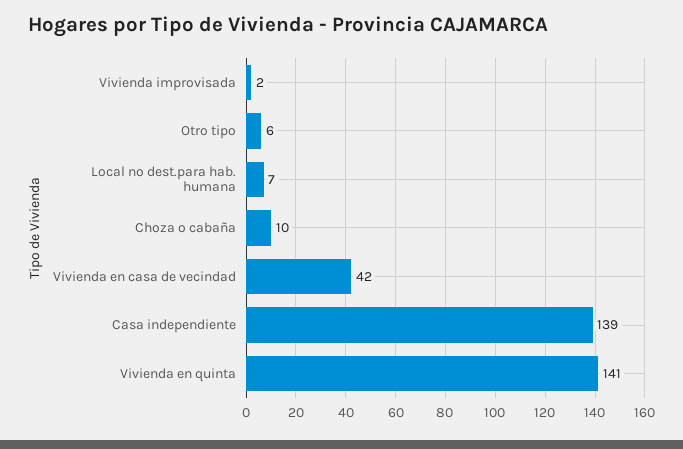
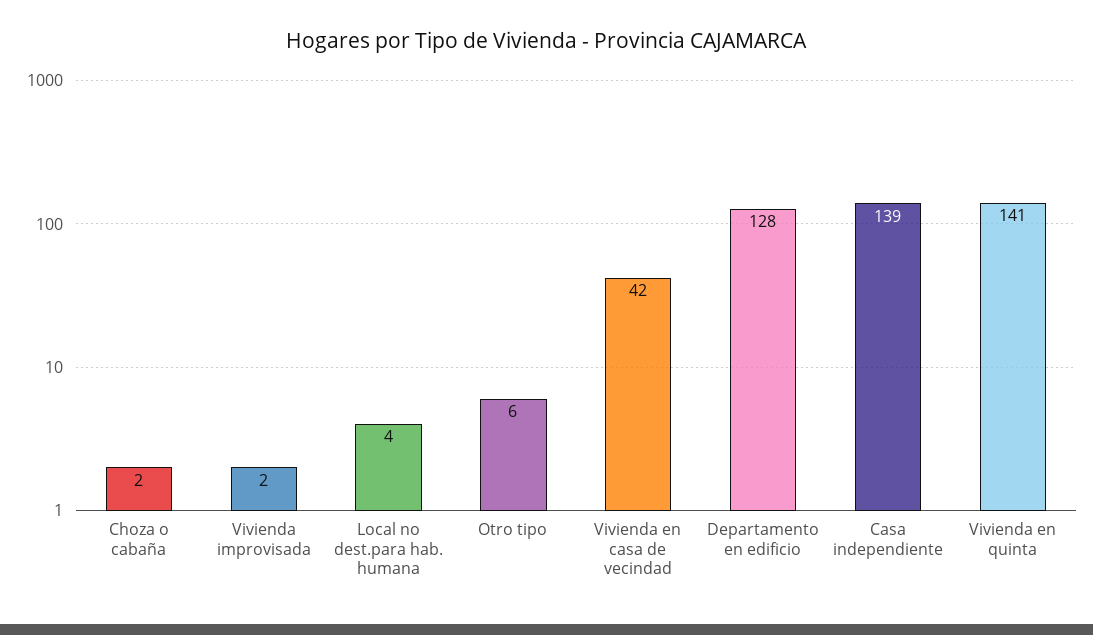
Local no dest.para hab. humana: 7 -> 4
Choza o cabaña: 10 -> 2
Departamento en edificio: none -> 128

